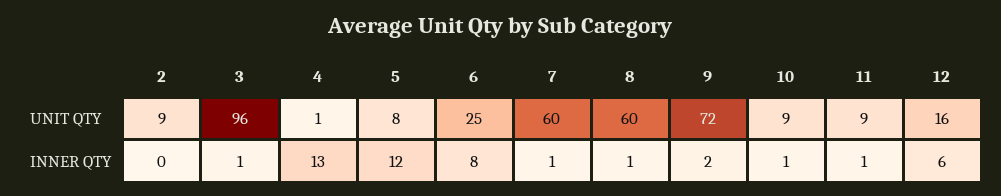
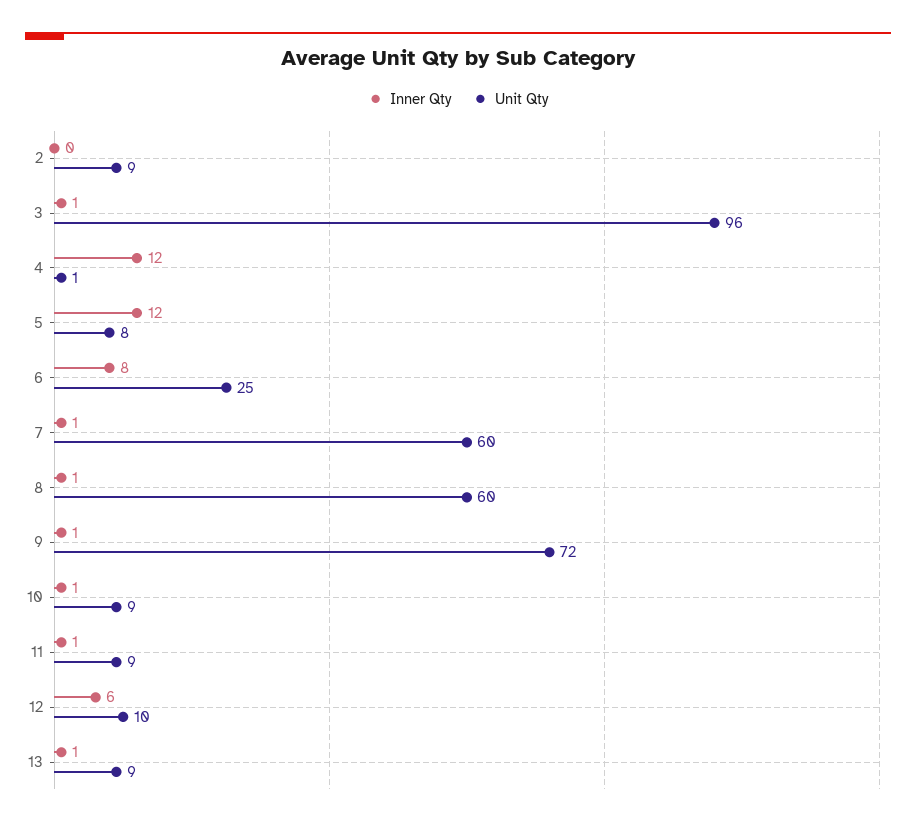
UNIT QTY, 12: 16 -> 10
INNER QTY, 4: 13 -> 12
INNER QTY, 9: 2 -> 1
INNER QTY, 13: none -> 1
UNIT QTY, 13: none -> 9

